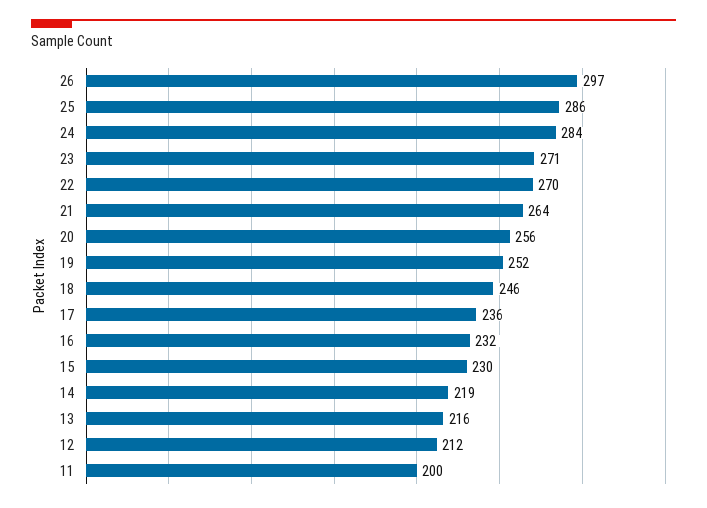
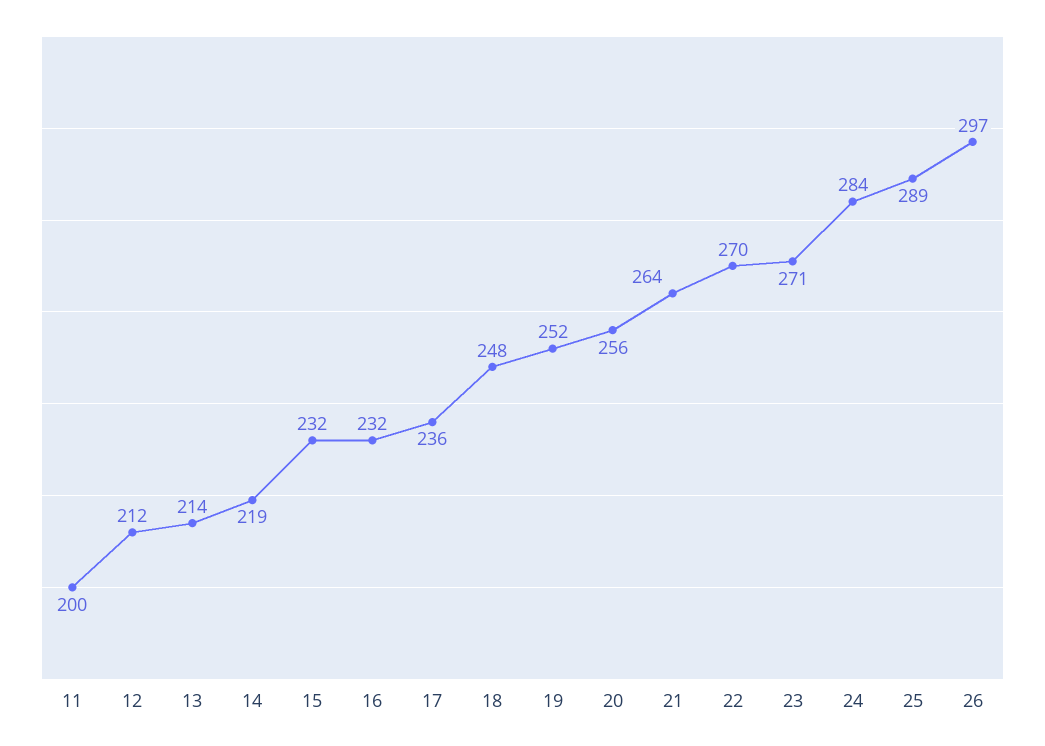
25: 286 -> 289
18: 246 -> 248
15: 230 -> 232
13: 216 -> 214

